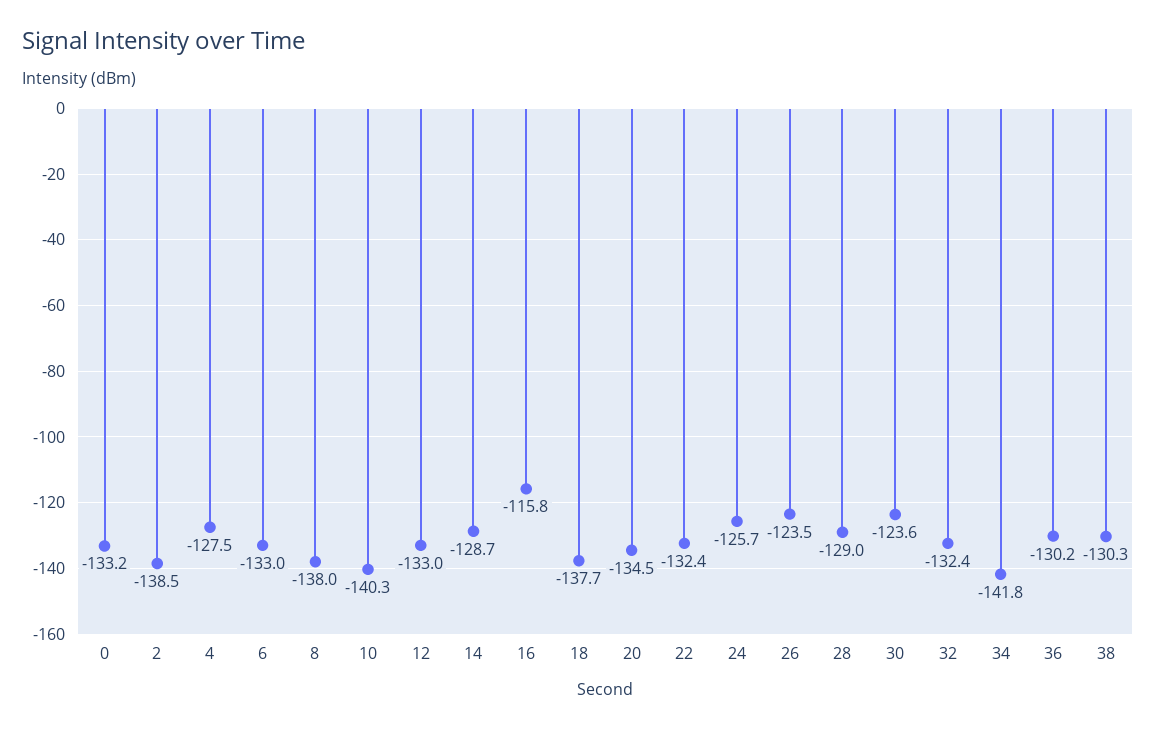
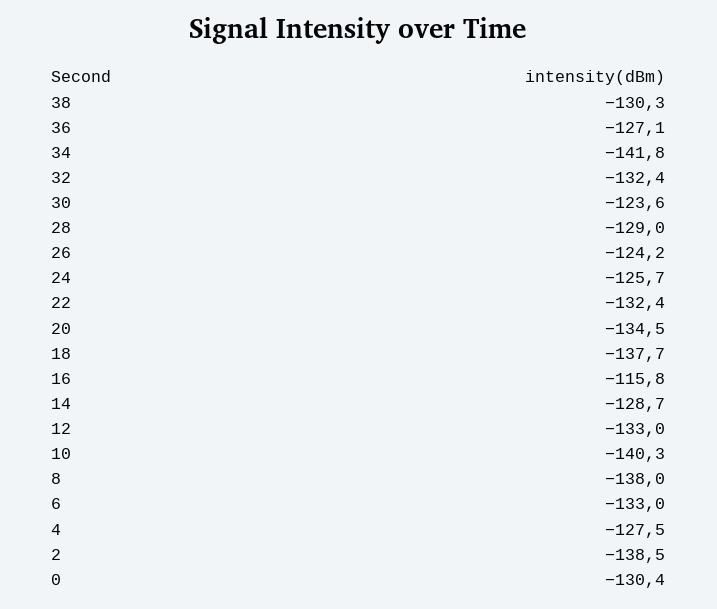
0: -133.2 -> -130.4
26: -123.5 -> -124.2
36: -130.2 -> -127.1

